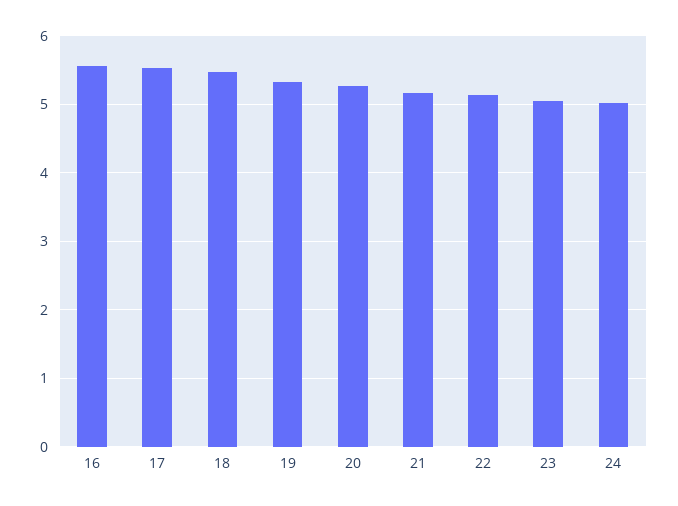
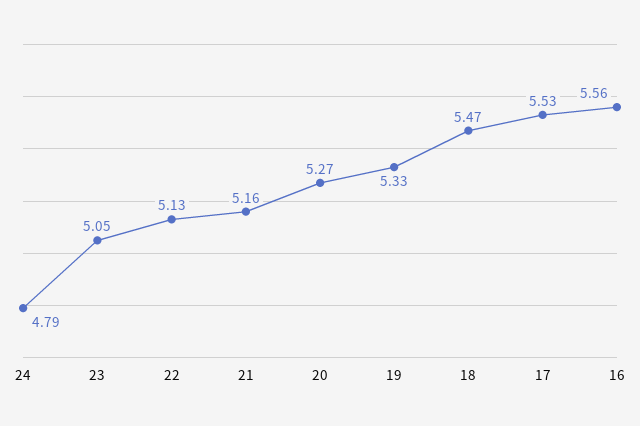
24: 5 -> 4.79

